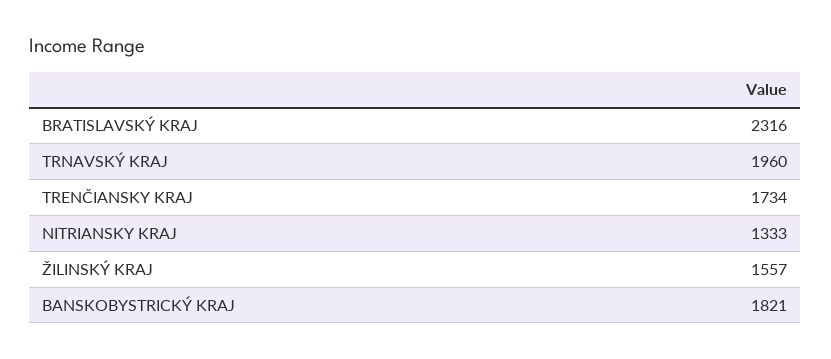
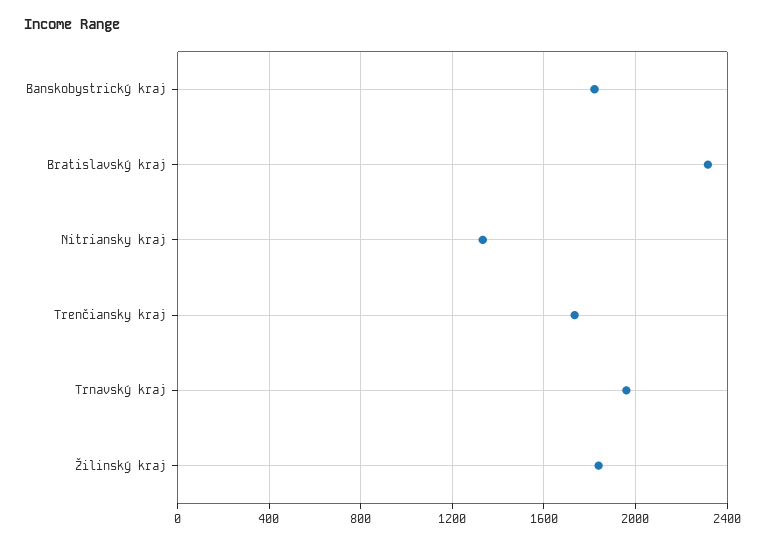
ŽILINSKÝ KRAJ: 1557 -> 1850

